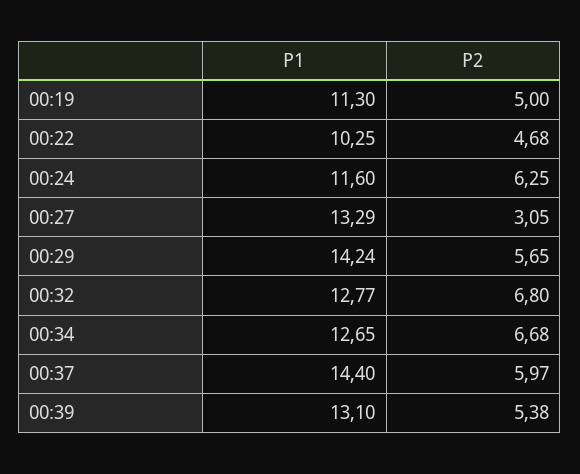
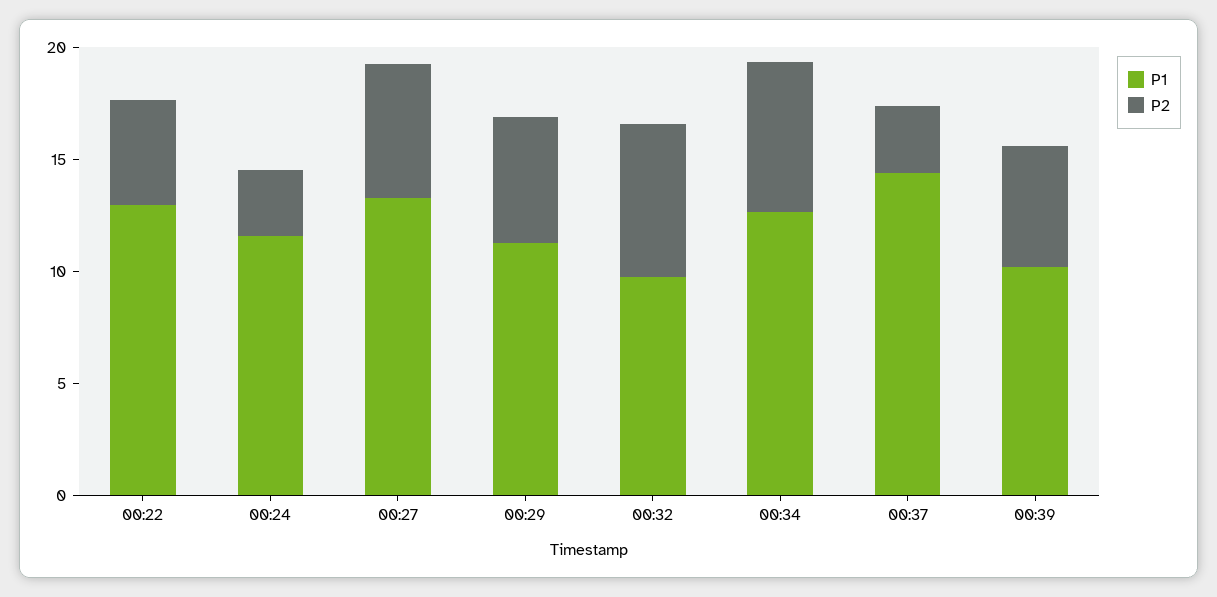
P1, 00:19: 11.3 -> none
P2, 00:19: 5 -> none
P1, 00:22: 10.25 -> 13
P2, 00:24: 6.25 -> 3
P2, 00:27: 3.05 -> 6
P1, 00:29: 14.24 -> 11
P1, 00:32: 12.77 -> 10
P2, 00:37: 5.97 -> 3
P1, 00:39: 13.1 -> 10

